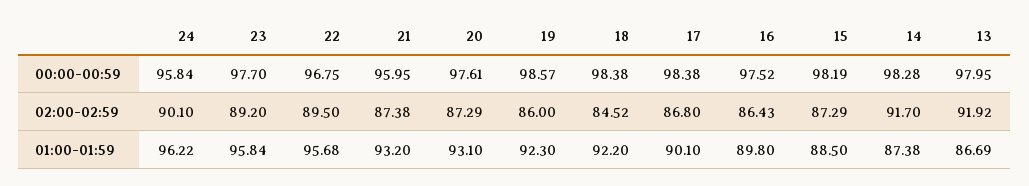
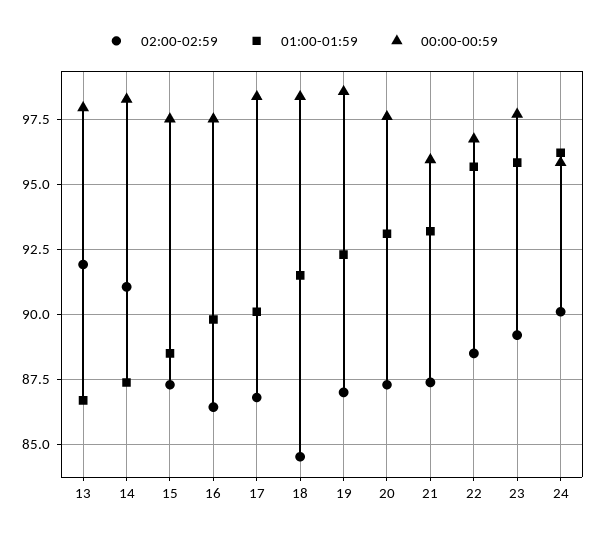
00:00-00:59, 15: 98.19 -> 97.5
02:00-02:59, 22: 89.5 -> 88.5
02:00-02:59, 19: 86 -> 87
02:00-02:59, 14: 91.7 -> 91
01:00-01:59, 18: 92.2 -> 91.5

